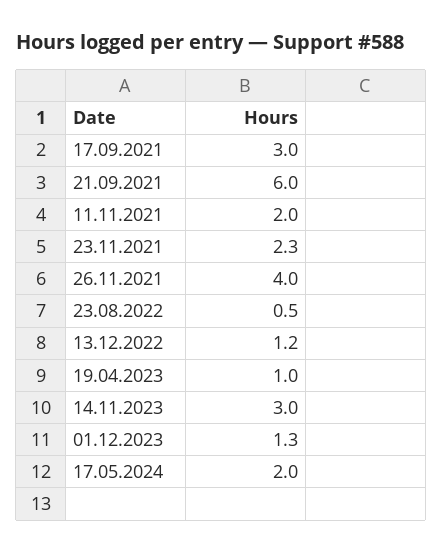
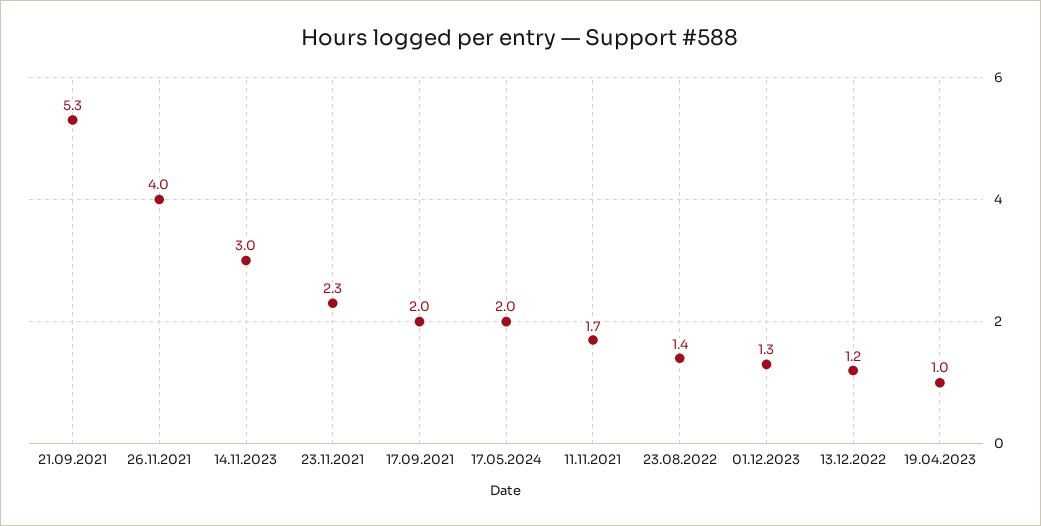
17.09.2021: 3 -> 2
21.09.2021: 6 -> 5.3
11.11.2021: 2 -> 1.7
23.08.2022: 0.5 -> 1.4

